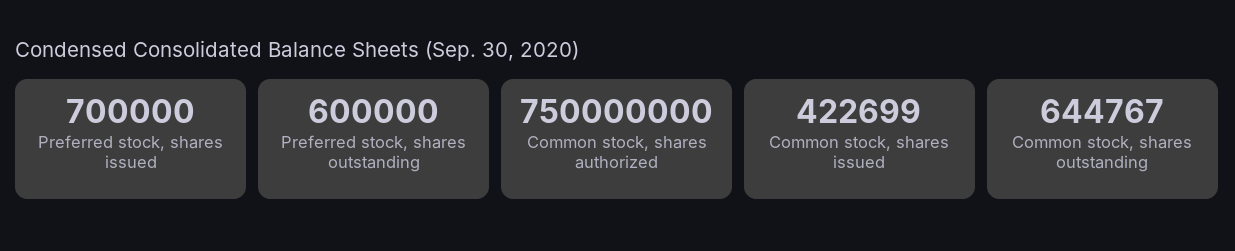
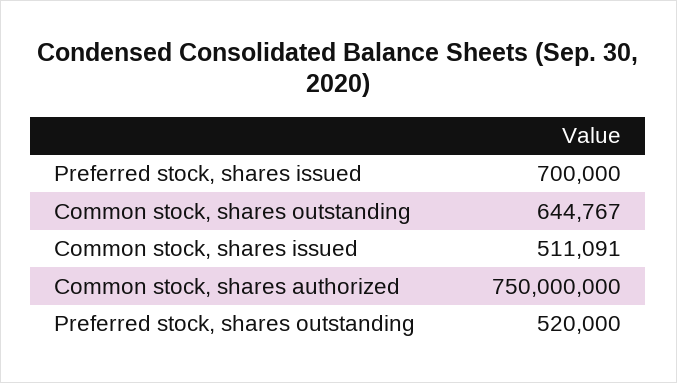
Preferred stock, shares outstanding: 600000 -> 520000
Common stock, shares issued: 422699 -> 511091

